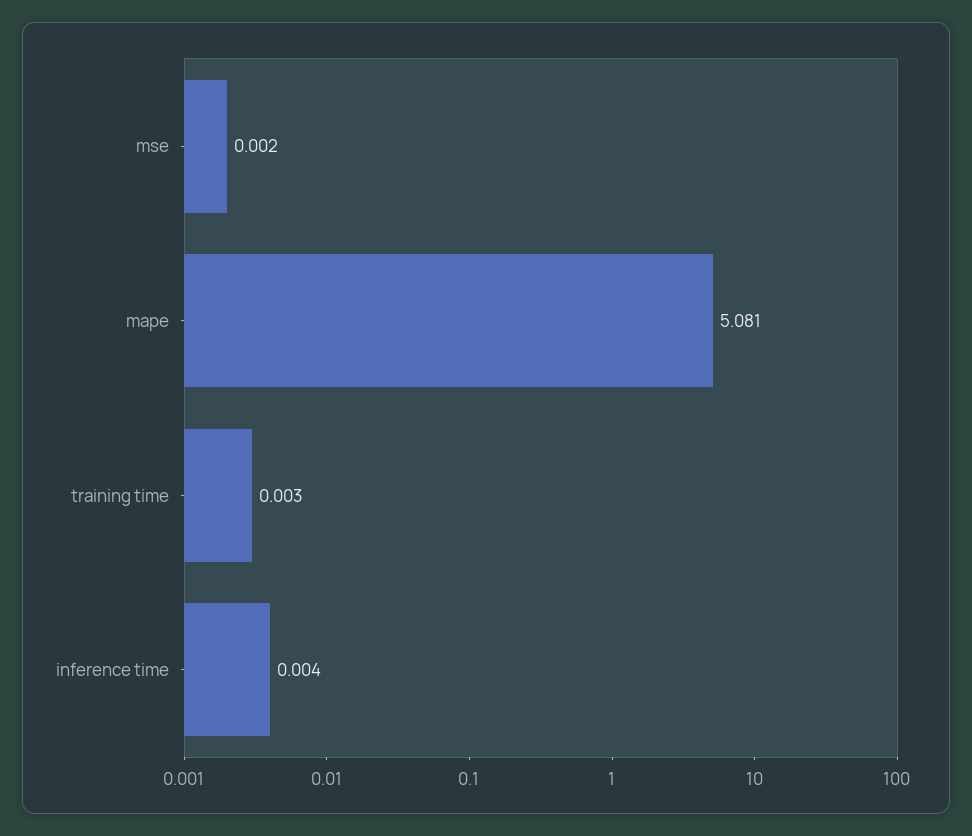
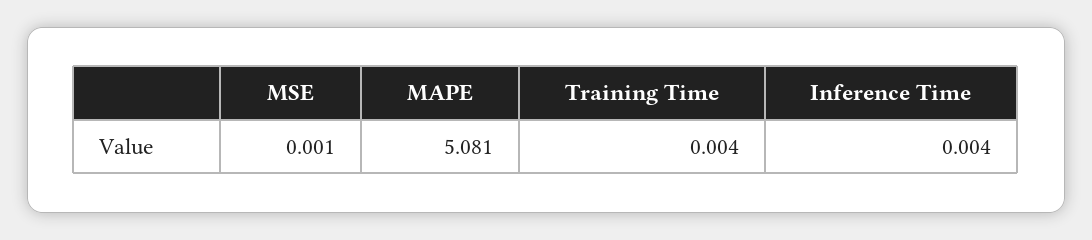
mse: 0.002 -> 0.001
training time: 0.003 -> 0.004

